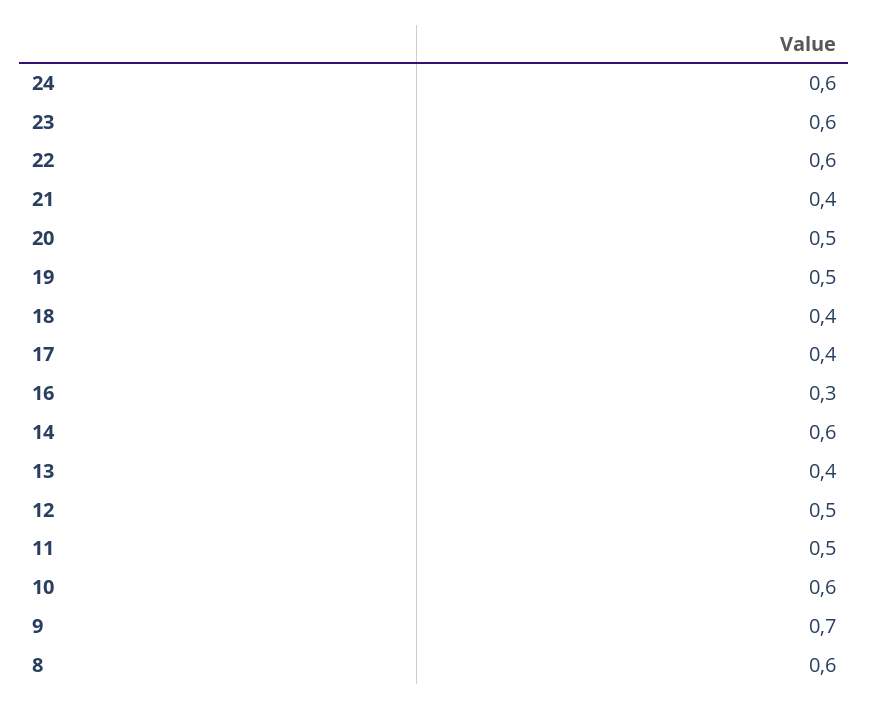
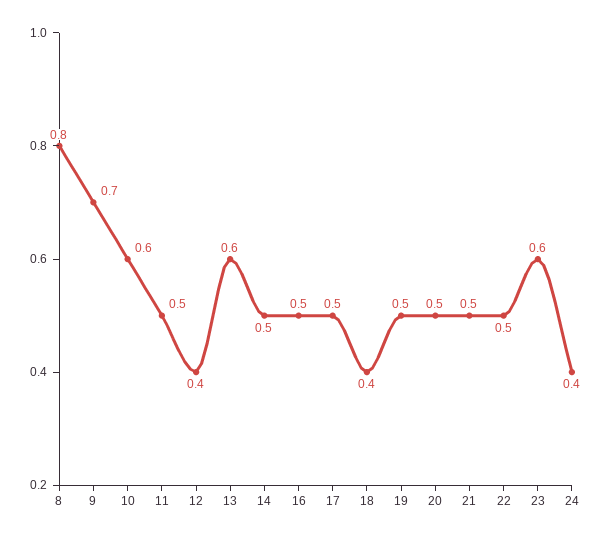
24: 0.6 -> 0.4
22: 0.6 -> 0.5
21: 0.4 -> 0.5
17: 0.4 -> 0.5
16: 0.3 -> 0.5
14: 0.6 -> 0.5
13: 0.4 -> 0.6
12: 0.5 -> 0.4
8: 0.6 -> 0.8

